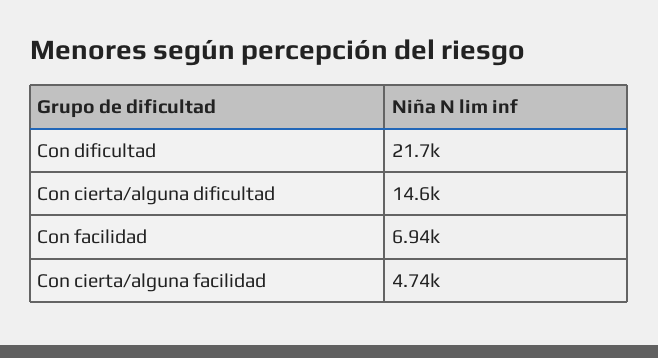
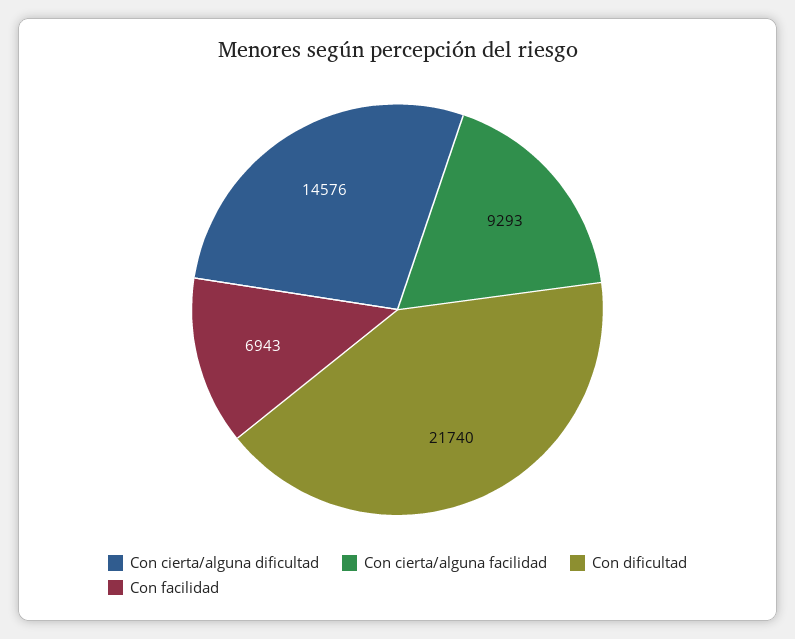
Con cierta/alguna facilidad: 4740 -> 9293

